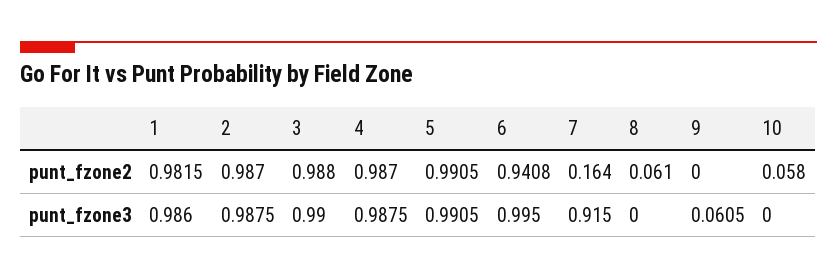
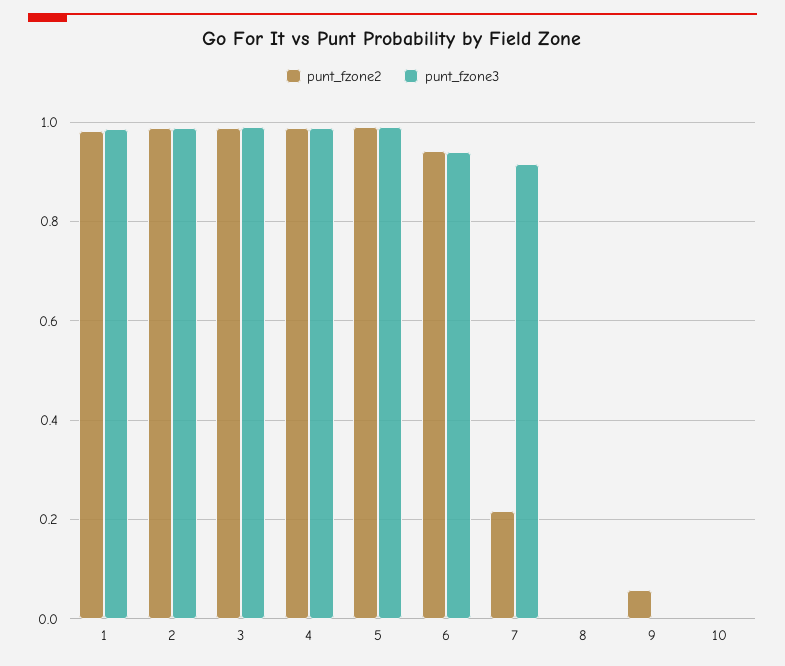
punt_fzone2, 7: 0.164 -> 0.22
punt_fzone2, 8: 0.061 -> 0
punt_fzone2, 9: 0 -> 0.06
punt_fzone2, 10: 0.058 -> 0
punt_fzone3, 6: 0.995 -> 0.94
punt_fzone3, 9: 0.0605 -> 0

